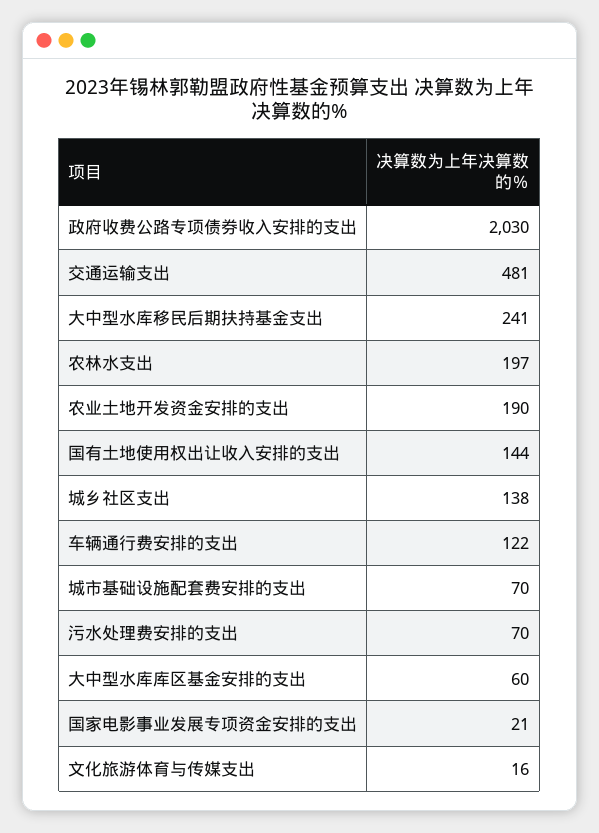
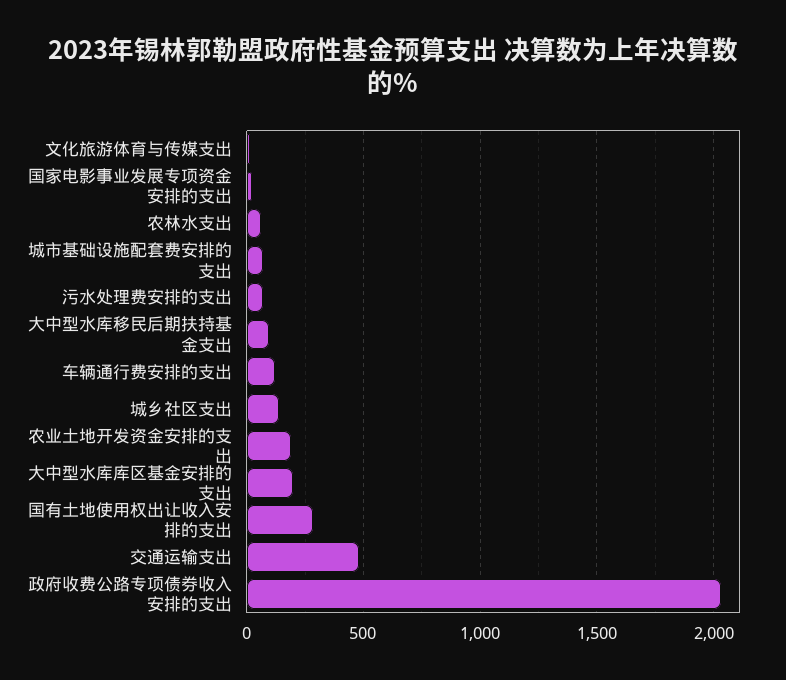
大中型水库移民后期扶持基金支出: 241 -> 100
农林水支出: 197 -> 50
国有土地使用权出让收入安排的支出: 144 -> 300
大中型水库库区基金安排的支出: 60 -> 200

